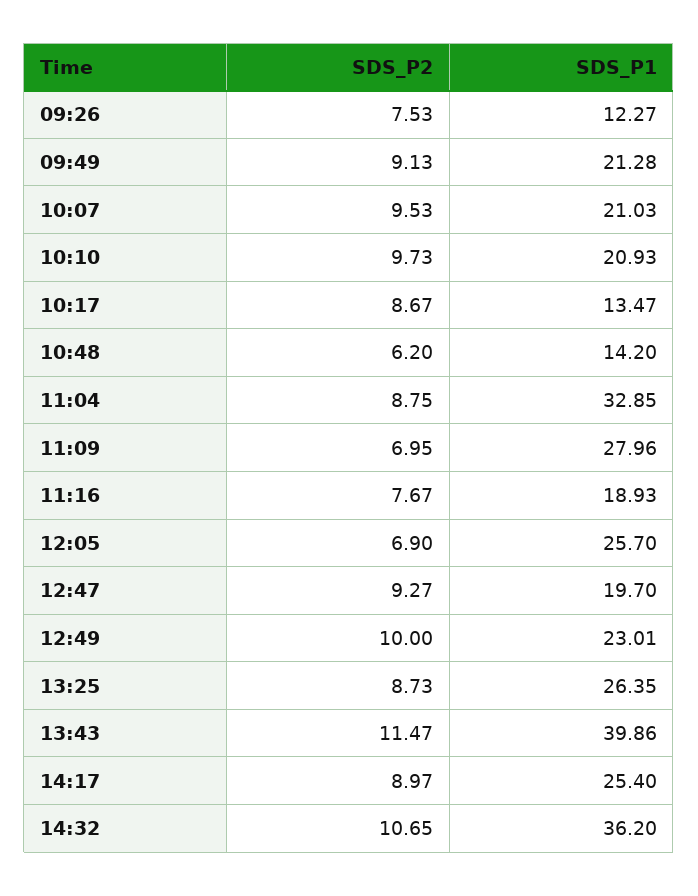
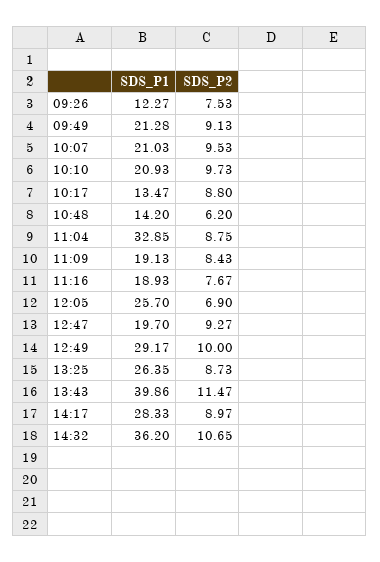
SDS_P2, 10:17: 8.67 -> 8.8
SDS_P2, 11:09: 6.95 -> 8.43
SDS_P1, 11:09: 27.96 -> 19.13
SDS_P1, 12:49: 23.01 -> 29.17
SDS_P1, 14:17: 25.4 -> 28.33

